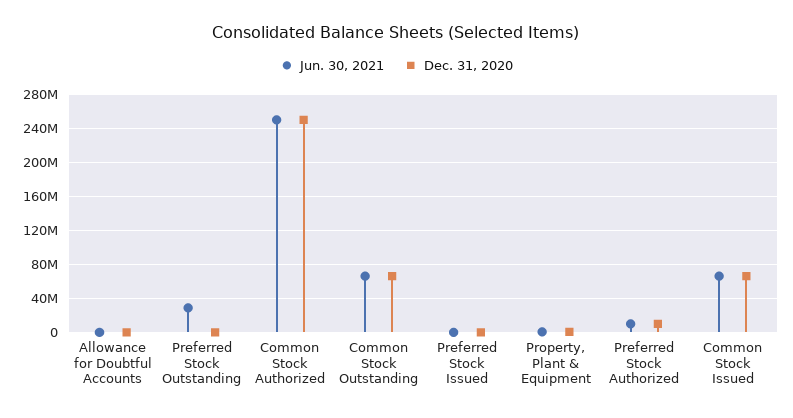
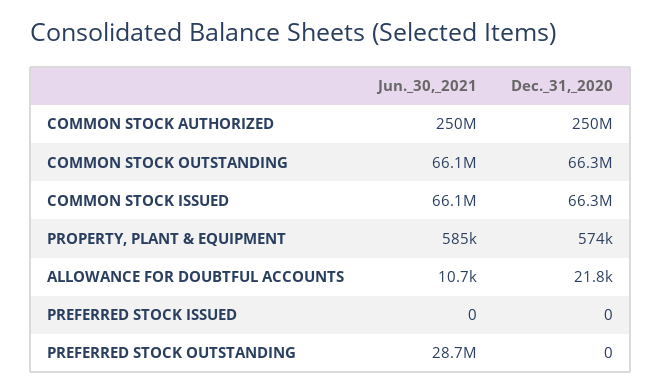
Jun. 30, 2021, Preferred Stock Authorized: 10000000 -> none
Dec. 31, 2020, Preferred Stock Authorized: 10000000 -> none

